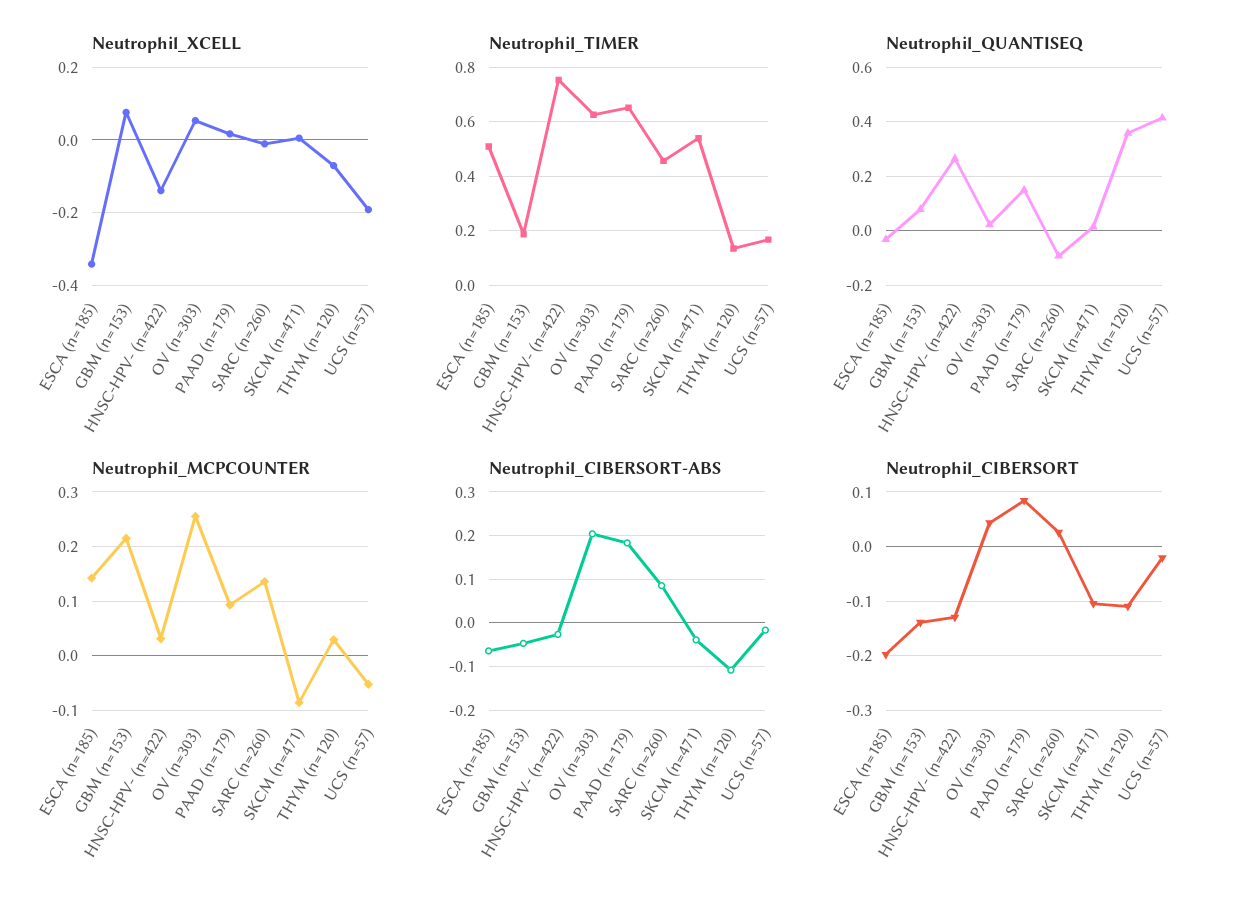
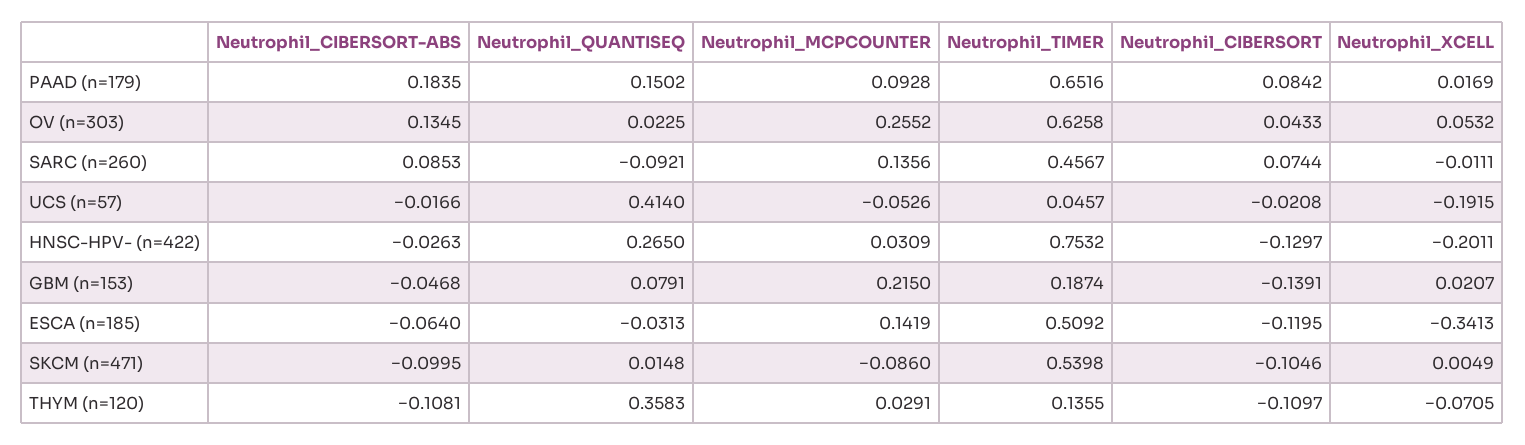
Neutrophil_XCELL, GBM (n=153): 0.08 -> 0.0207
Neutrophil_XCELL, HNSC-HPV- (n=422): -0.14 -> -0.2011
Neutrophil_TIMER, UCS (n=57): 0.175 -> 0.0457
Neutrophil_CIBERSORT-ABS, OV (n=303): 0.2 -> 0.1345
Neutrophil_CIBERSORT-ABS, SKCM (n=471): -0.04 -> -0.0995
Neutrophil_CIBERSORT, ESCA (n=185): -0.2 -> -0.1195
Neutrophil_CIBERSORT, SARC (n=260): 0.02 -> 0.0744

